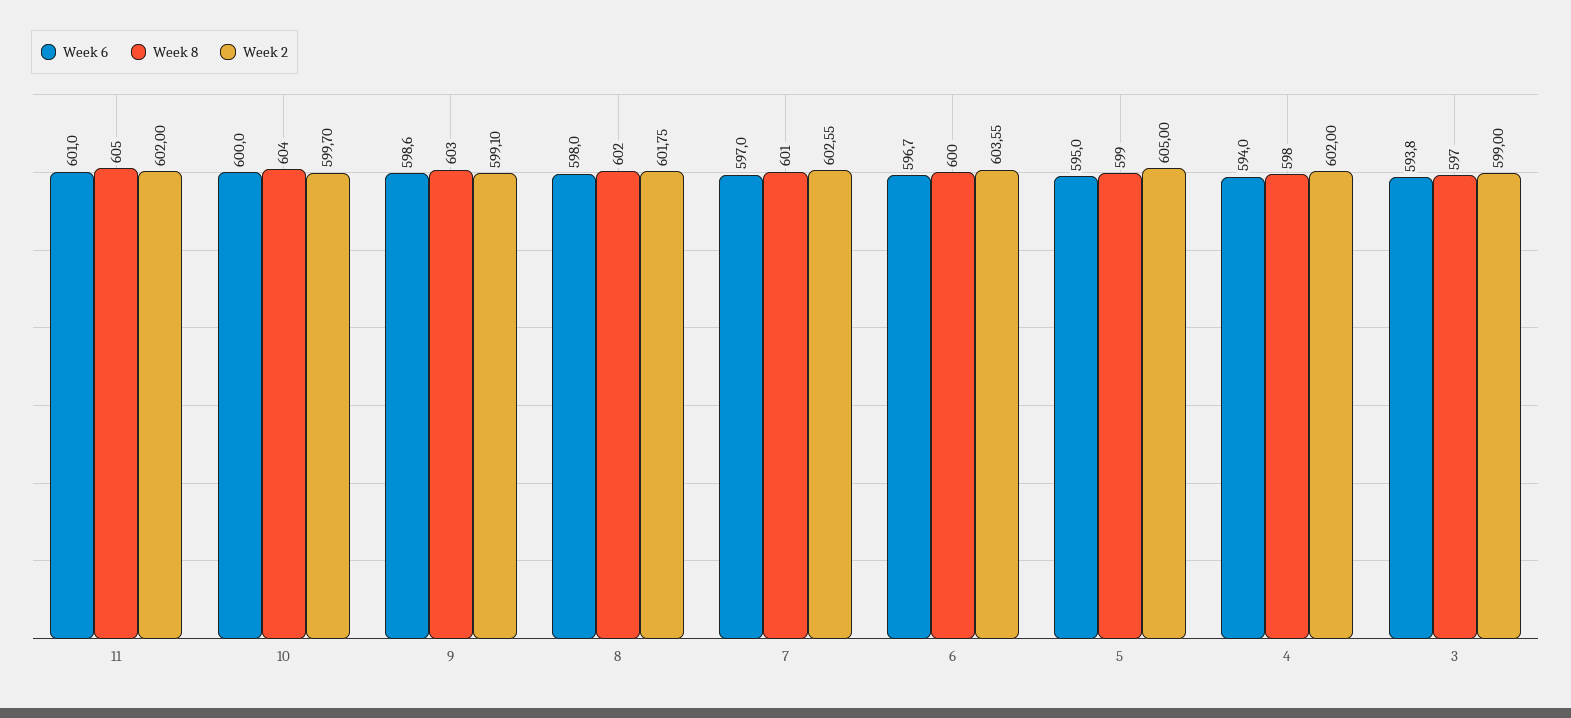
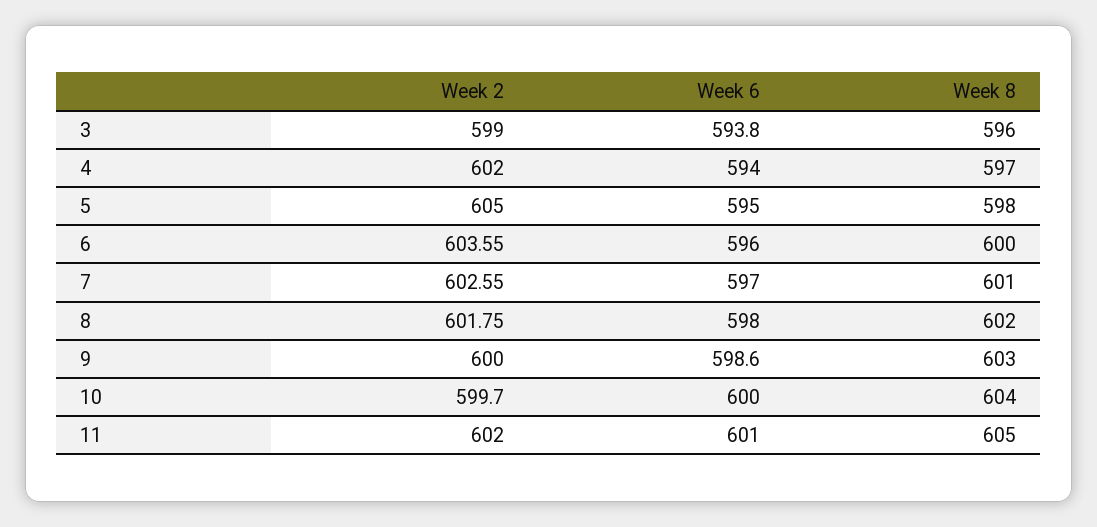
Week 2, 9: 599.1 -> 600
Week 6, 6: 596.7 -> 596
Week 8, 5: 599 -> 598
Week 8, 4: 598 -> 597
Week 8, 3: 597 -> 596

